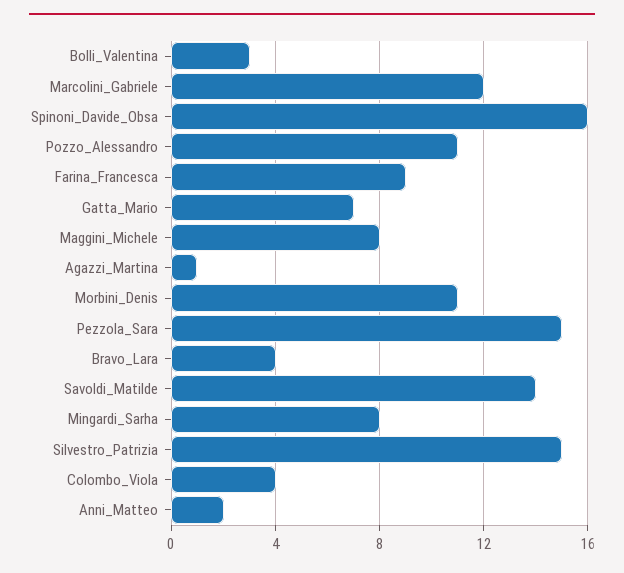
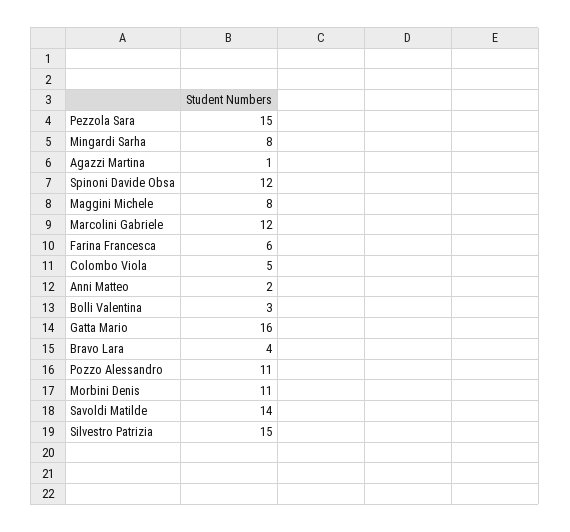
Spinoni_Davide_Obsa: 16 -> 12
Farina_Francesca: 9 -> 6
Gatta_Mario: 7 -> 16
Colombo_Viola: 4 -> 5

